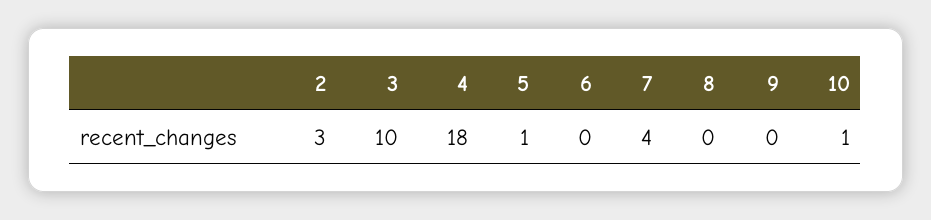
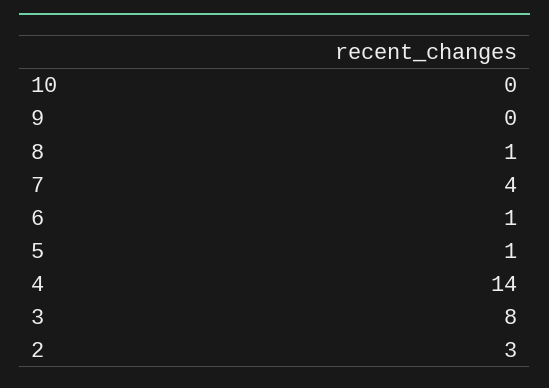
3: 10 -> 8
4: 18 -> 14
6: 0 -> 1
8: 0 -> 1
10: 1 -> 0

